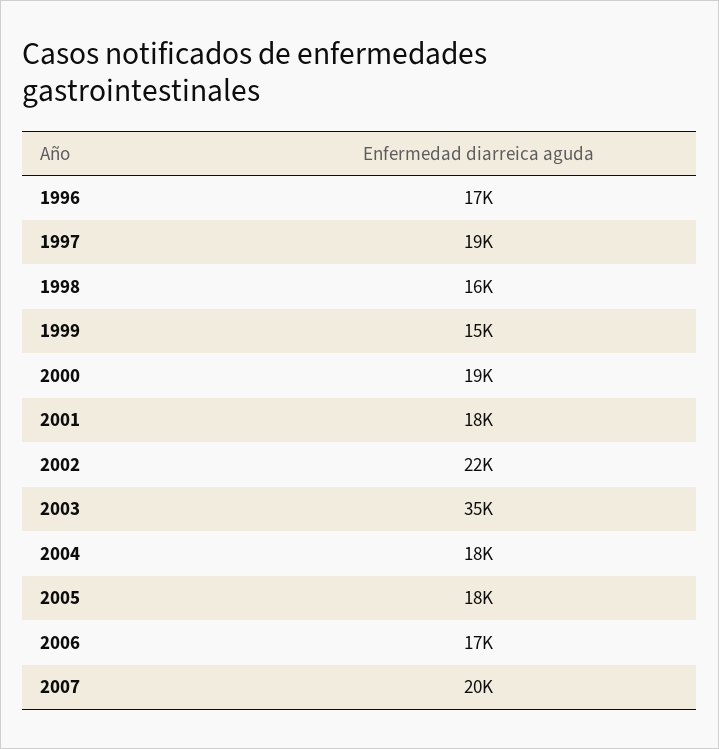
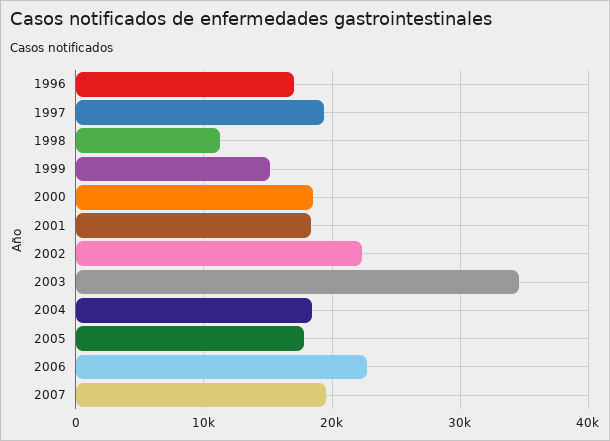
1998: 16000 -> 11000
2006: 17000 -> 23000

